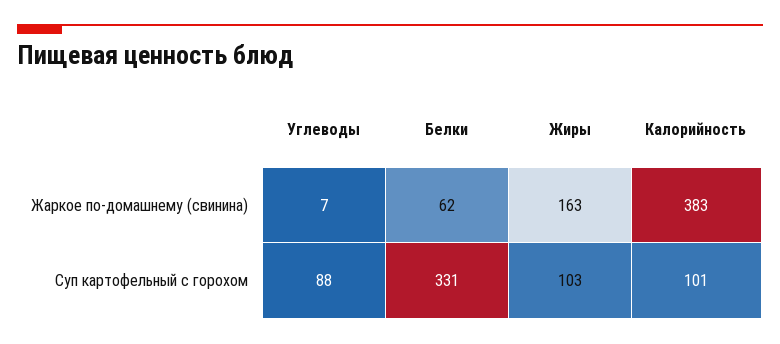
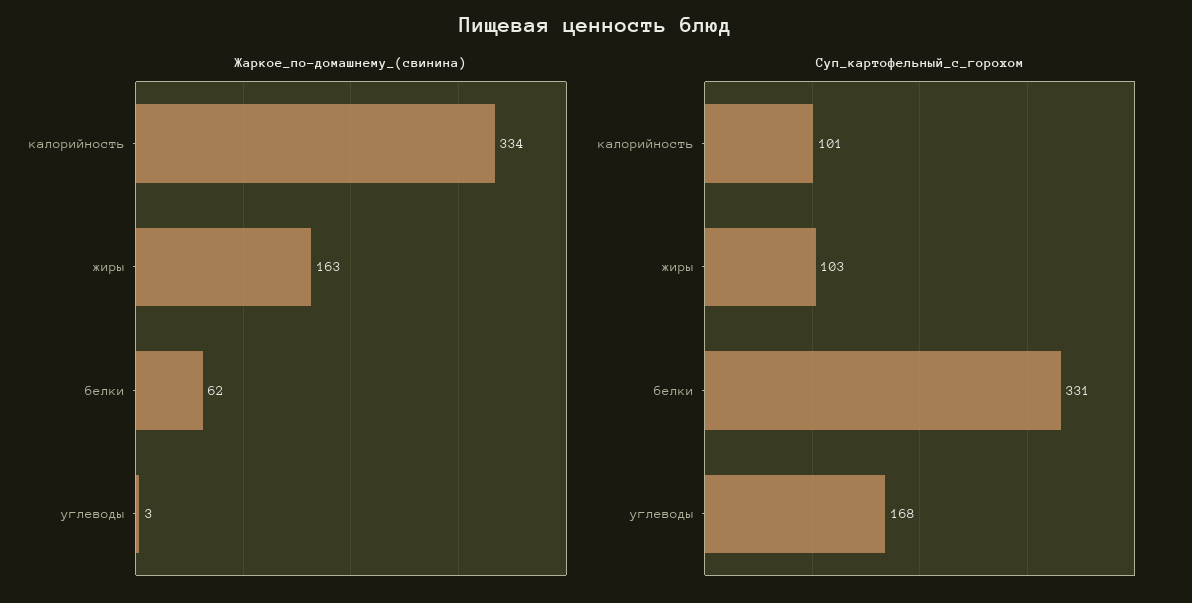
Жаркое по-домашнему (свинина), Углеводы: 7 -> 3
Жаркое по-домашнему (свинина), Калорийность: 383 -> 334
Суп картофельный с горохом, Углеводы: 88 -> 168

